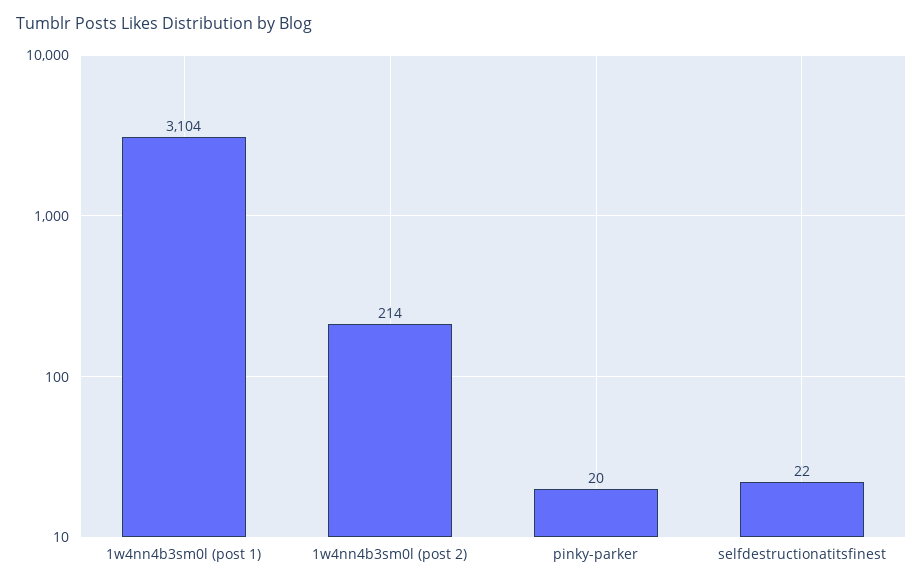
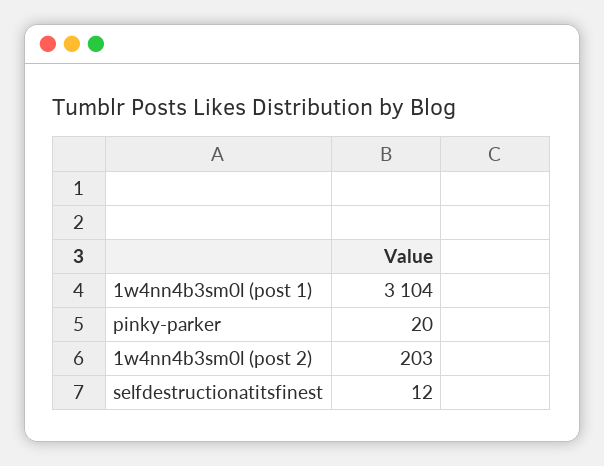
1w4nn4b3sm0l (post 2): 214 -> 203
selfdestructionatitsfinest: 22 -> 12

